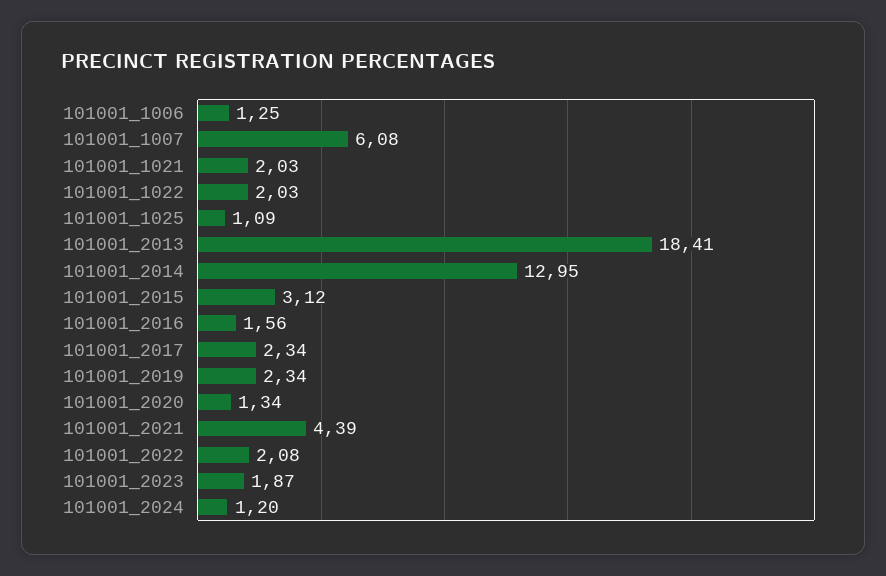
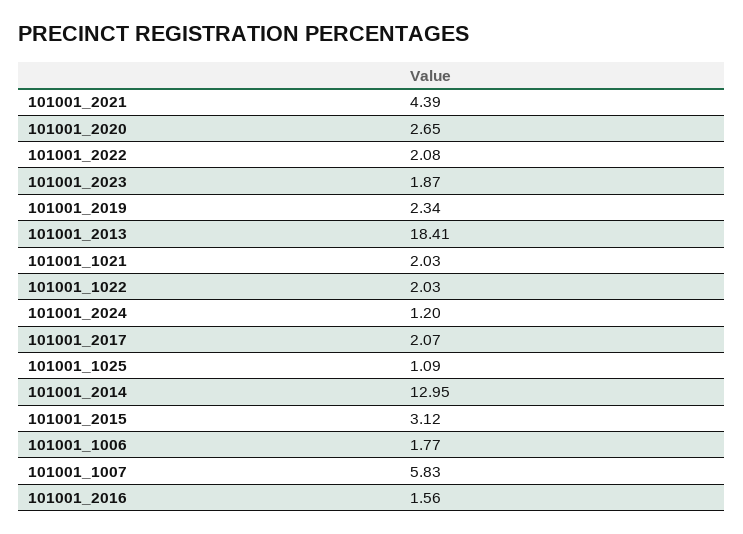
101001_1006: 1.25 -> 1.77
101001_1007: 6.08 -> 5.83
101001_2017: 2.34 -> 2.07
101001_2020: 1.34 -> 2.65

